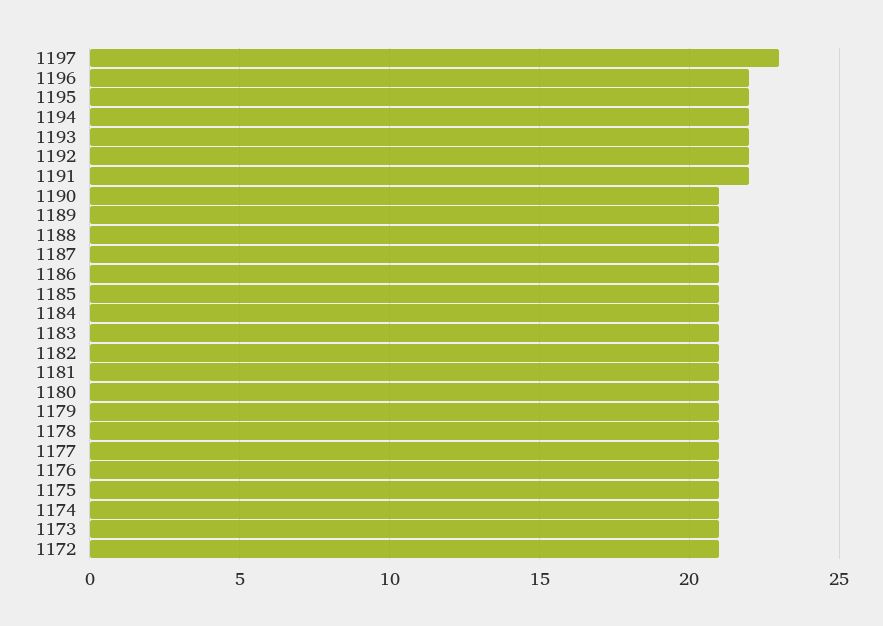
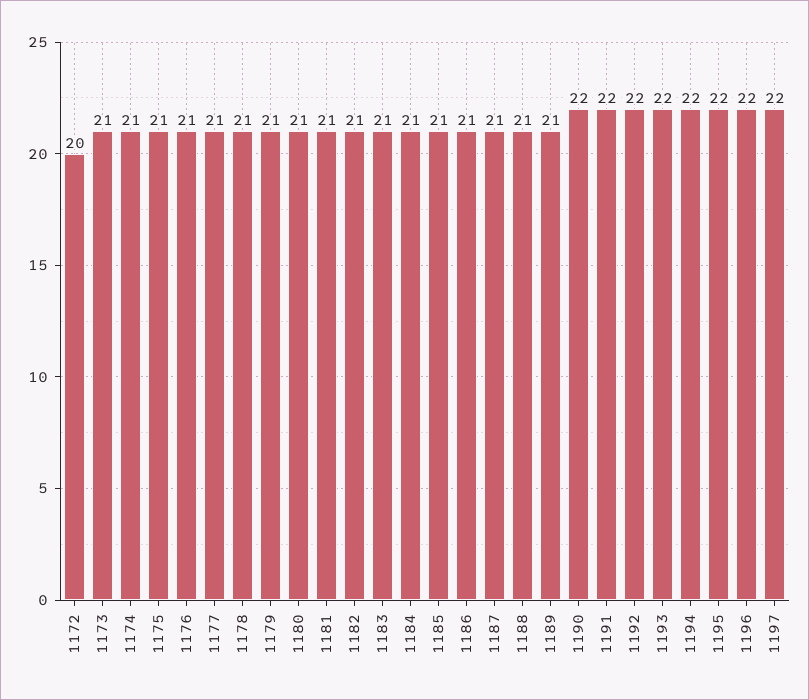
1197: 23 -> 22
1190: 21 -> 22
1172: 21 -> 20

